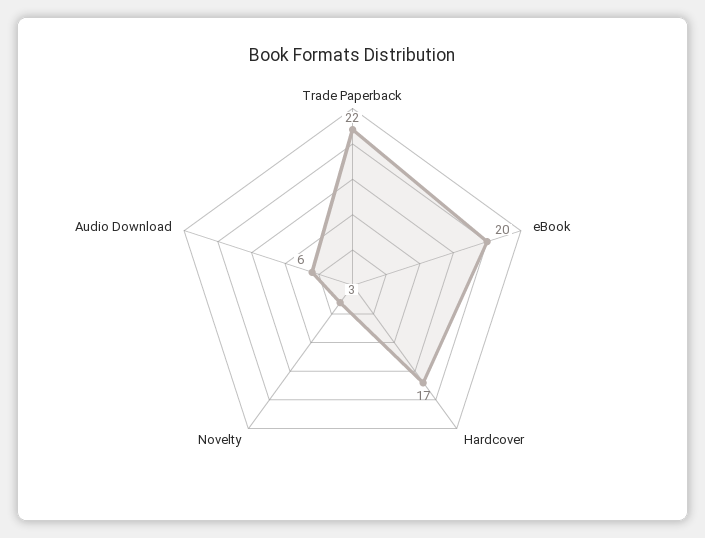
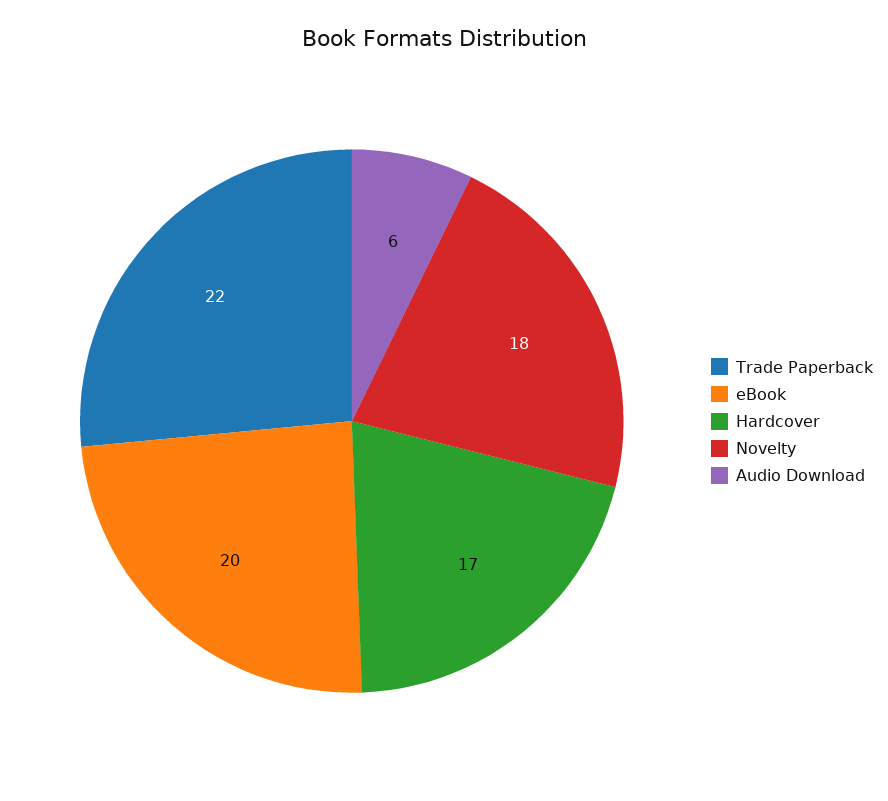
Novelty: 3 -> 18

